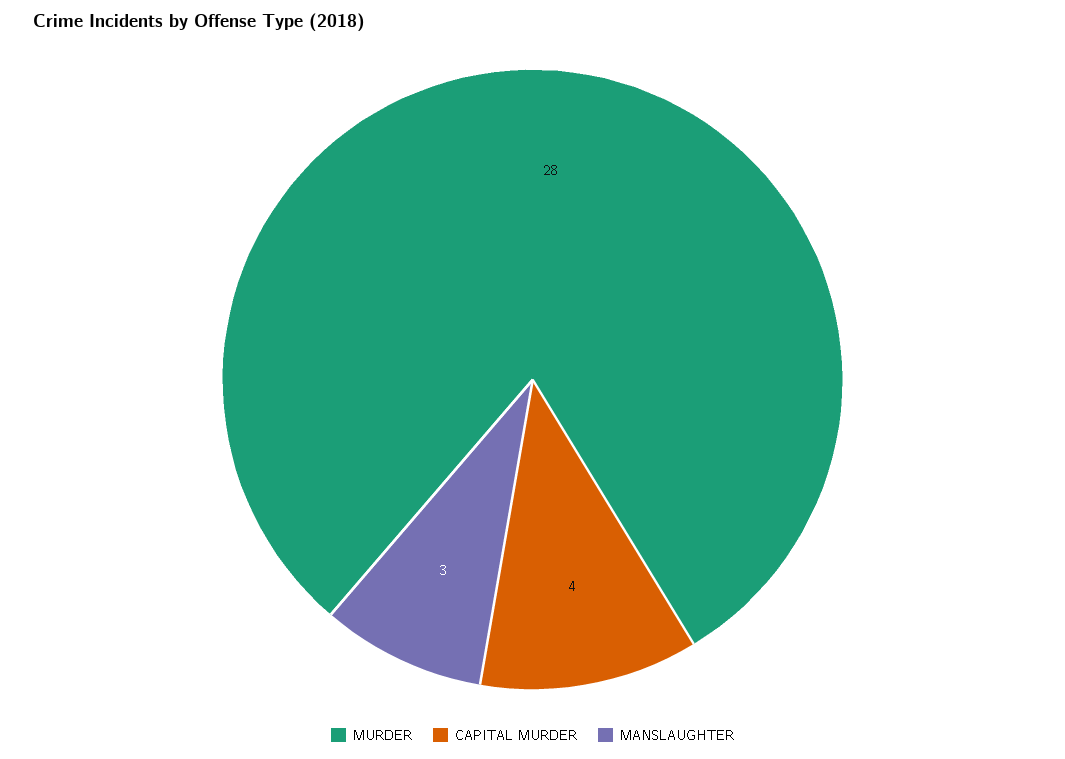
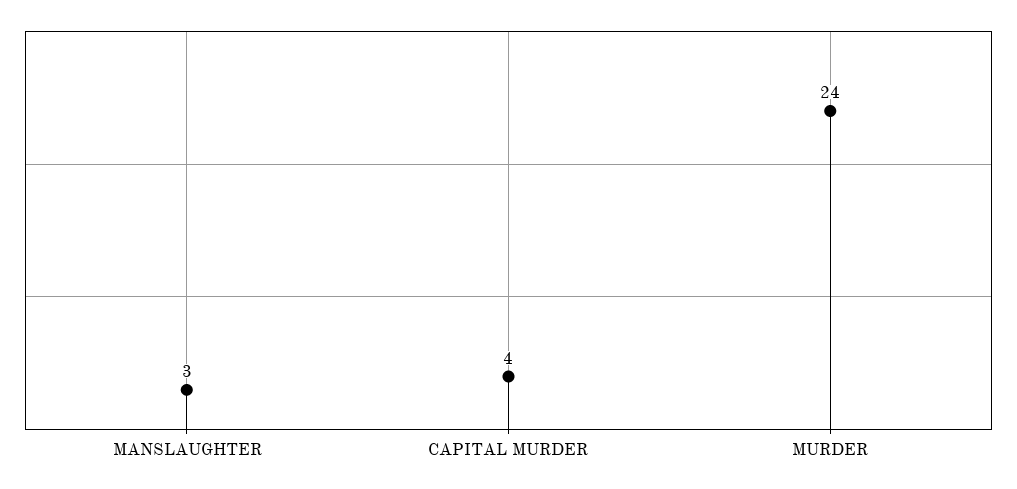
MURDER: 28 -> 24

